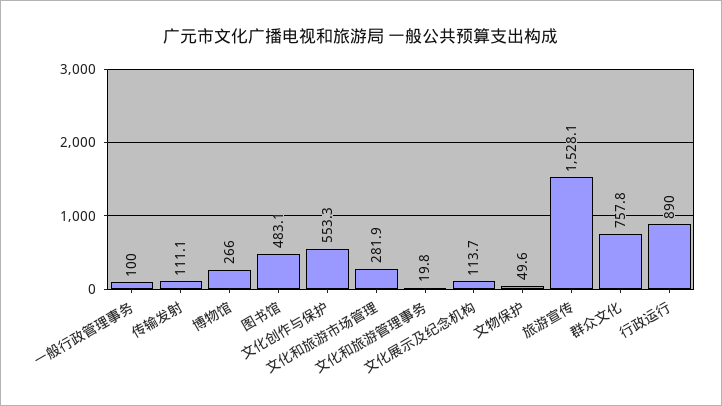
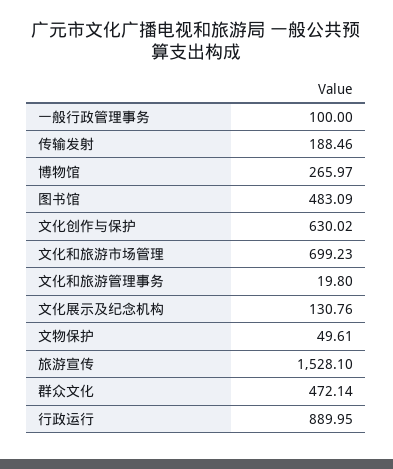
传输发射: 111.1 -> 188.46
文化创作与保护: 553.3 -> 630.02
文化和旅游市场管理: 281.9 -> 699.23
文化展示及纪念机构: 113.7 -> 130.76
群众文化: 757.8 -> 472.14

